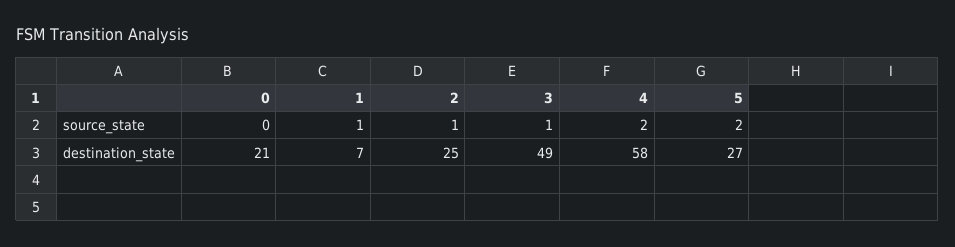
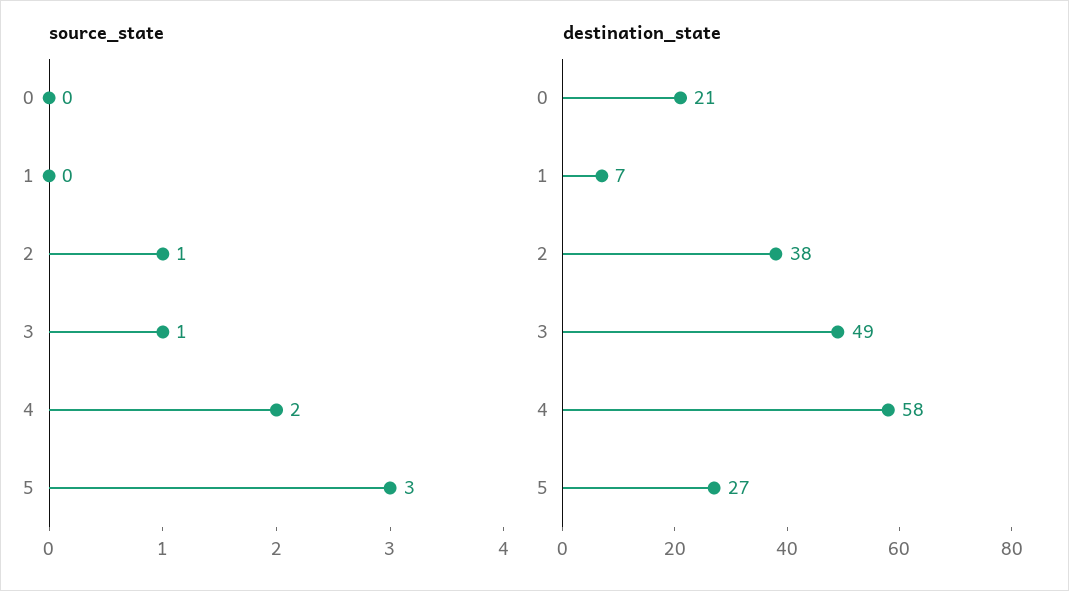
source_state, 1: 1 -> 0
source_state, 5: 2 -> 3
destination_state, 2: 25 -> 38

